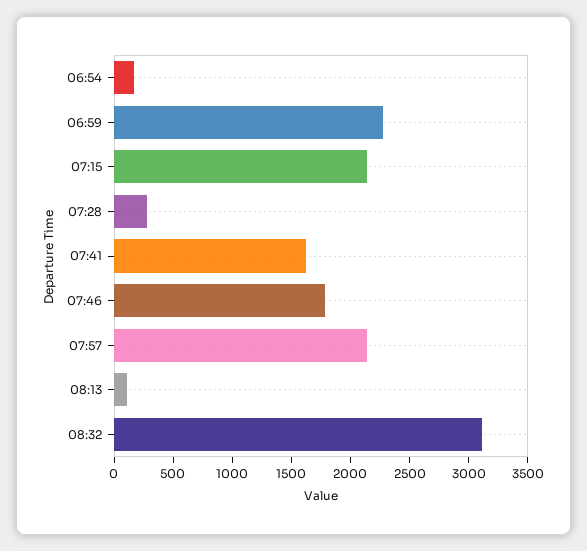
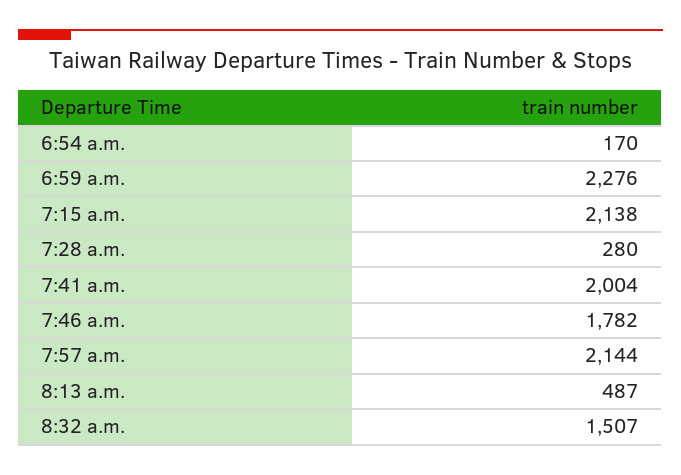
07:41: 1600 -> 2004
08:13: 100 -> 487
08:32: 3100 -> 1507

